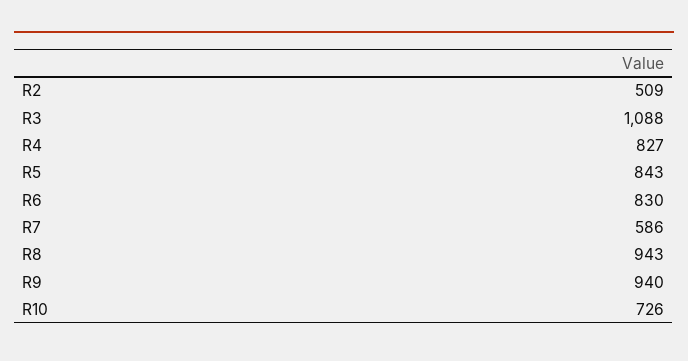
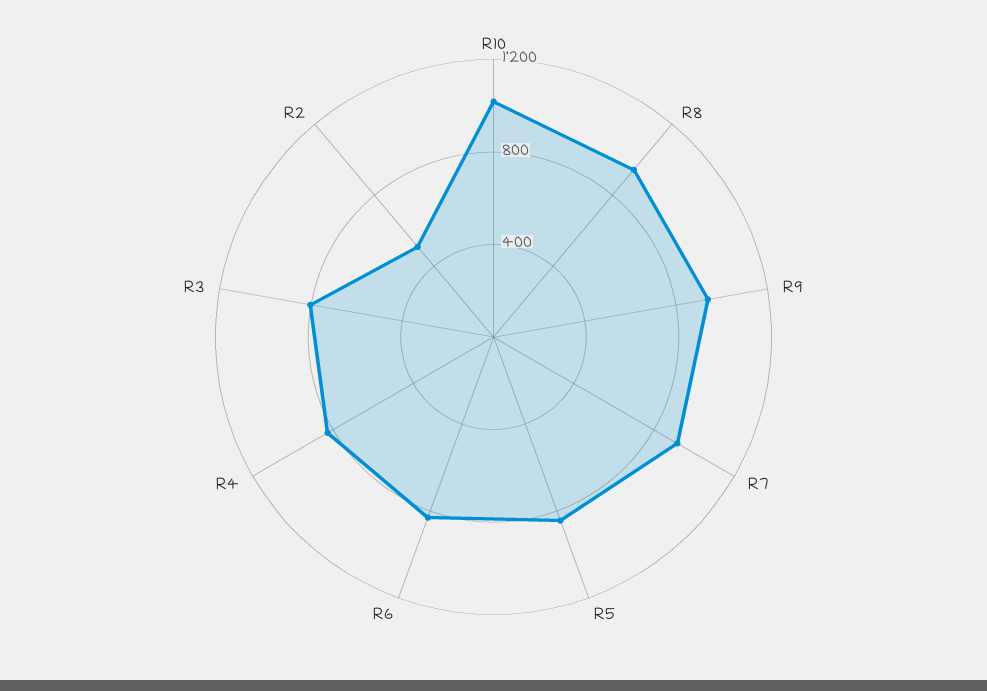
R3: 1088 -> 800
R7: 586 -> 900
R10: 726 -> 1000

